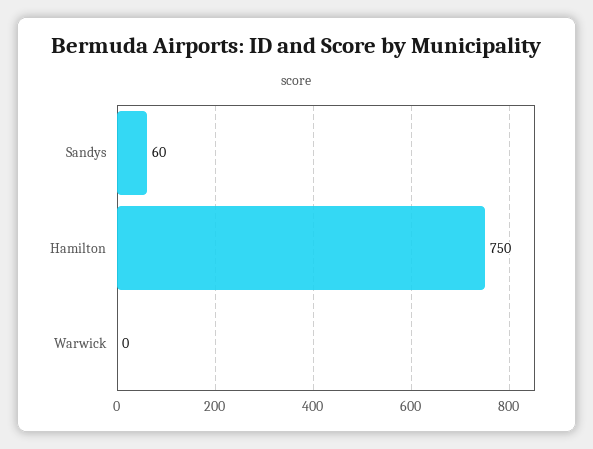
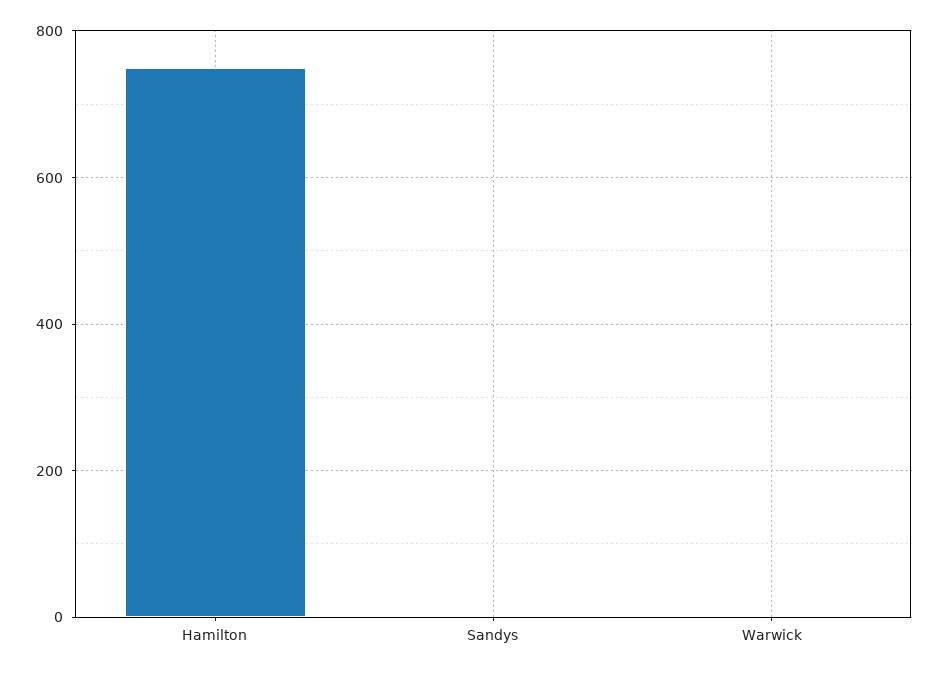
Sandys: 60 -> 0

